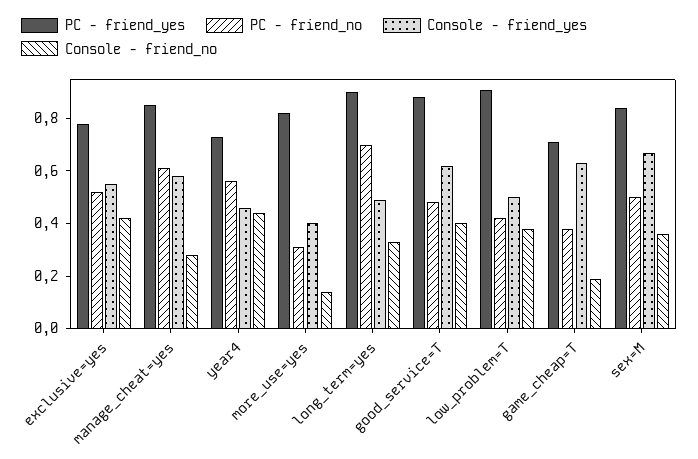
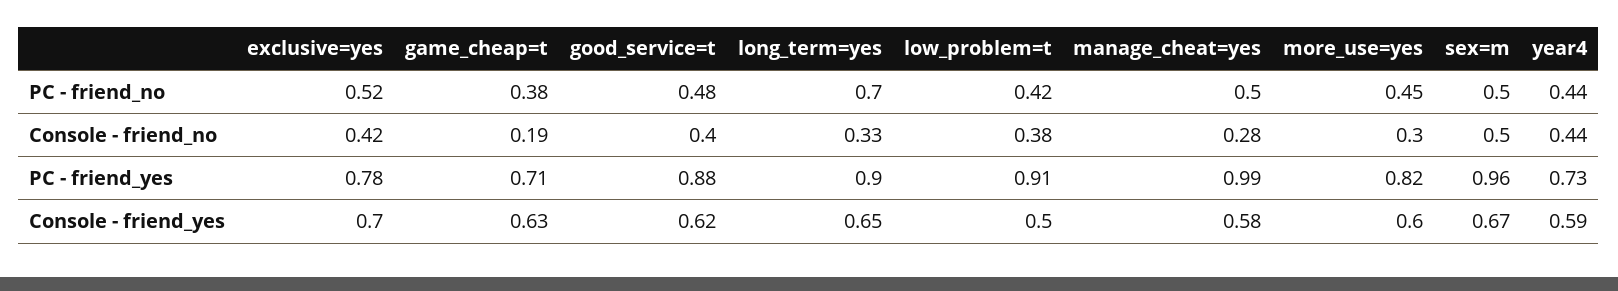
Console - friend_yes, exclusive=yes: 0.55 -> 0.7
PC - friend_yes, manage_cheat=yes: 0.85 -> 0.99
PC - friend_no, manage_cheat=yes: 0.6 -> 0.5
PC - friend_no, year4: 0.55 -> 0.44
Console - friend_yes, year4: 0.45 -> 0.59
PC - friend_no, more_use=yes: 0.3 -> 0.45
Console - friend_yes, more_use=yes: 0.4 -> 0.6
Console - friend_no, more_use=yes: 0.15 -> 0.3
Console - friend_yes, long_term=yes: 0.5 -> 0.65
PC - friend_yes, sex=M: 0.85 -> 0.96
Console - friend_no, sex=M: 0.35 -> 0.5

